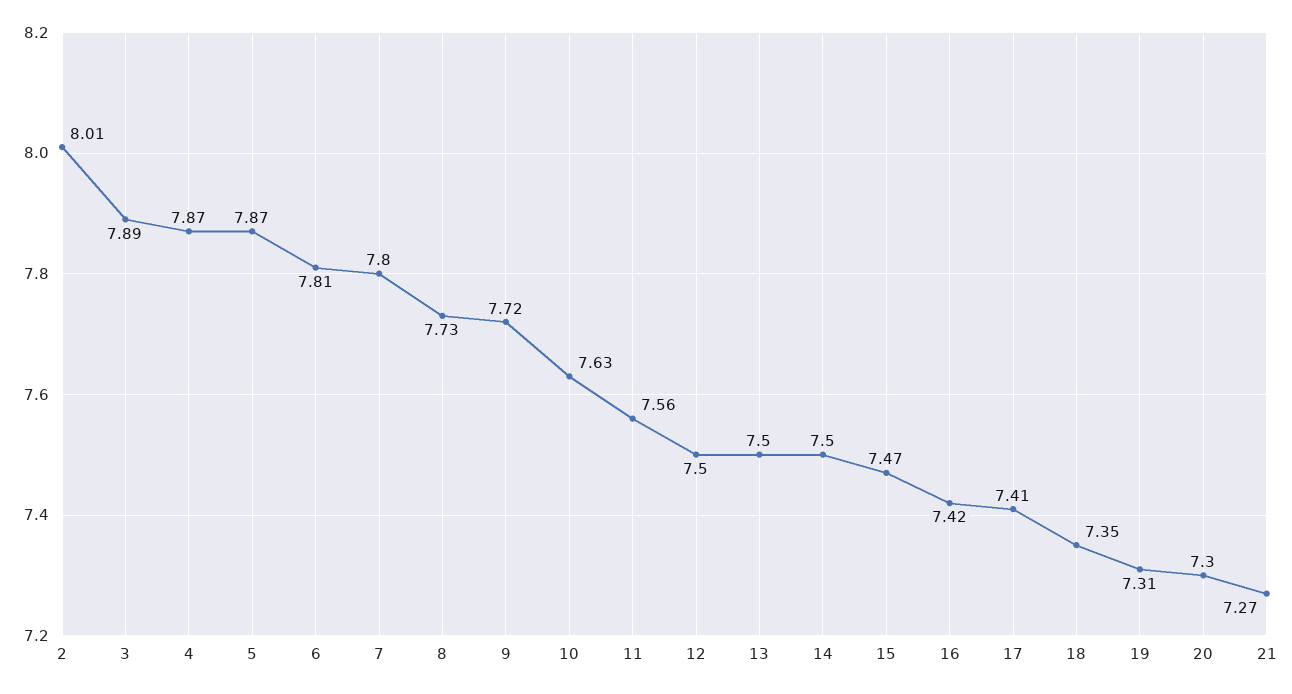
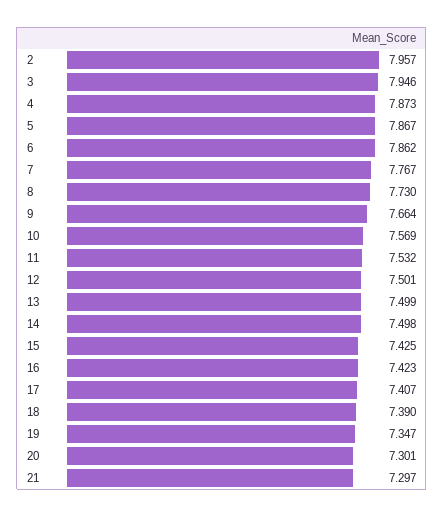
2: 8.01 -> 7.957
3: 7.89 -> 7.946
6: 7.81 -> 7.862
7: 7.8 -> 7.767
9: 7.72 -> 7.664
10: 7.63 -> 7.569
11: 7.56 -> 7.532
15: 7.47 -> 7.425
18: 7.35 -> 7.39
19: 7.31 -> 7.347
21: 7.27 -> 7.297

